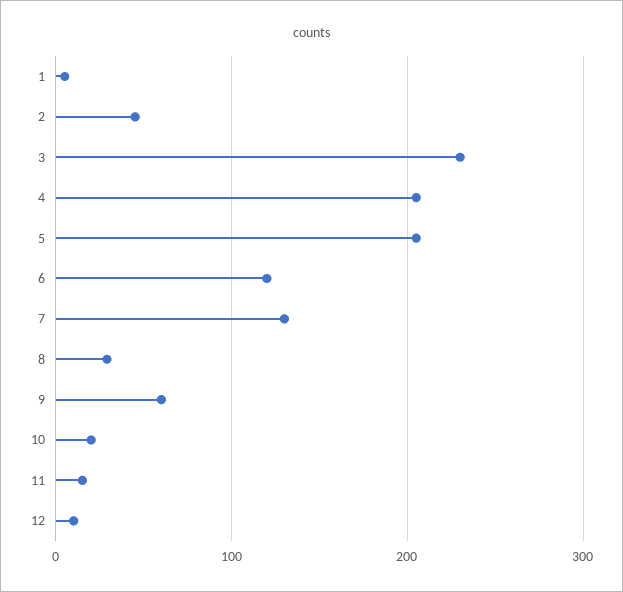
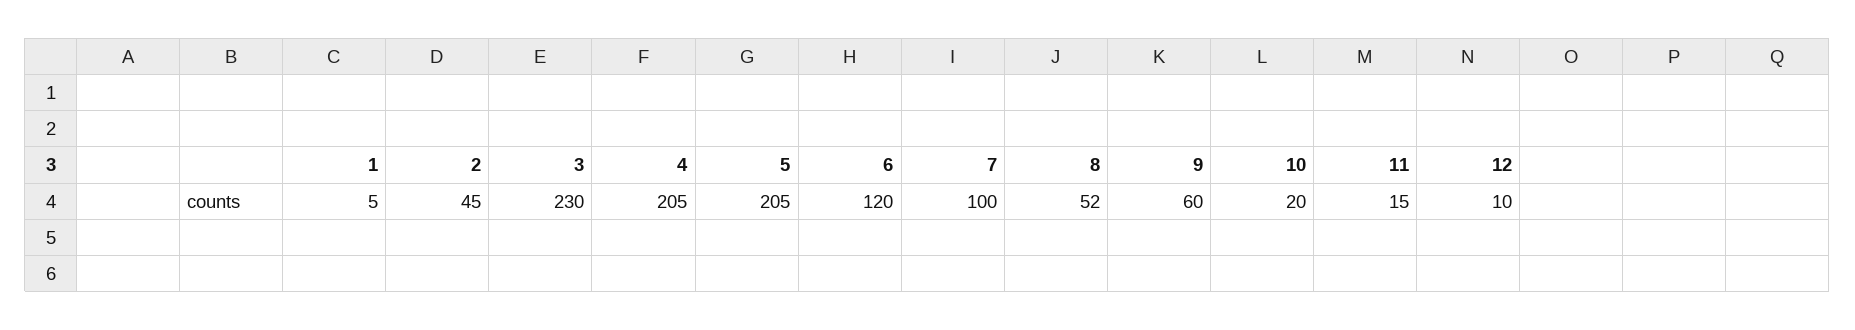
7: 130 -> 100
8: 30 -> 52

